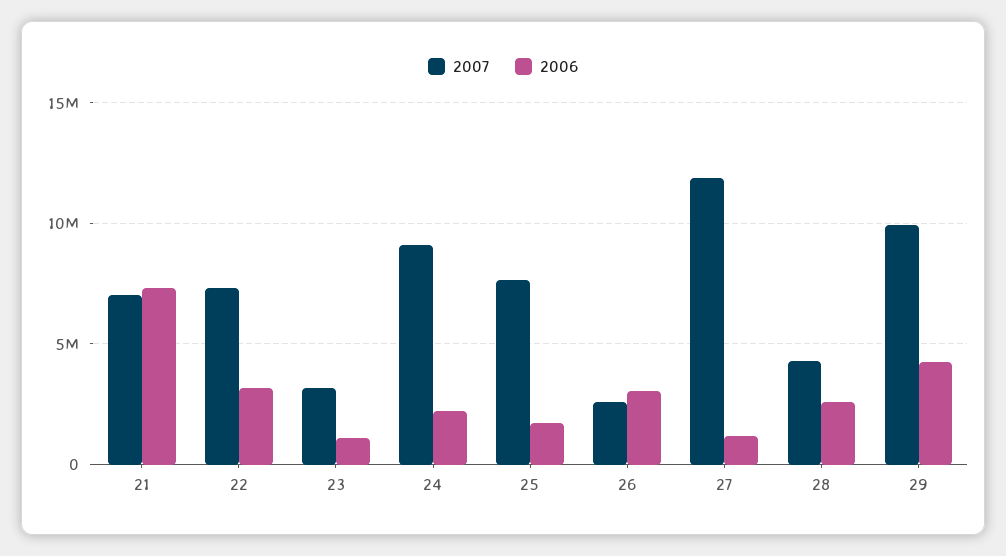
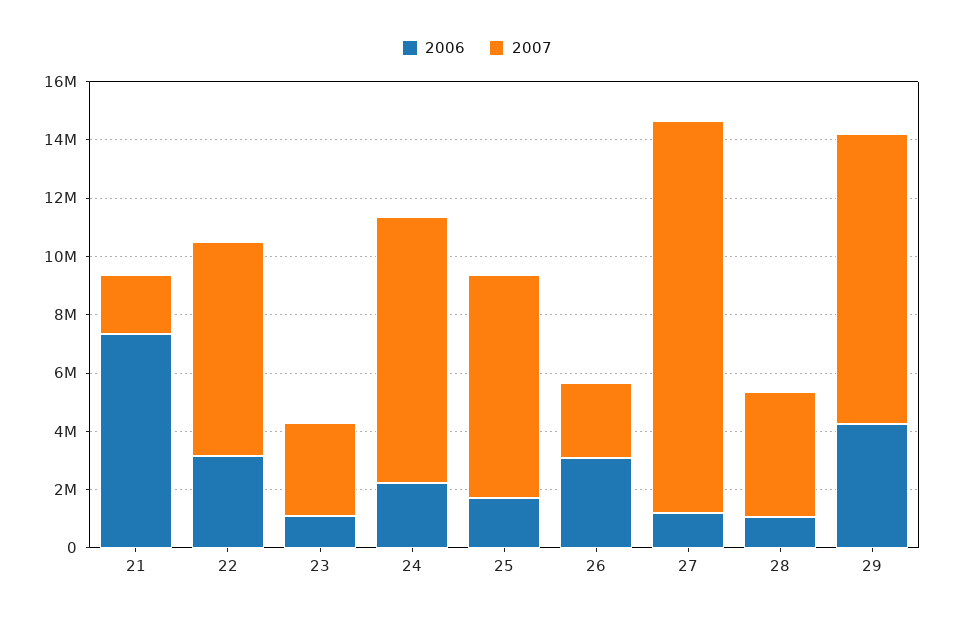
2007, 21: 7000000 -> 2000000
2007, 27: 12000000 -> 13500000
2006, 28: 2500000 -> 1000000

